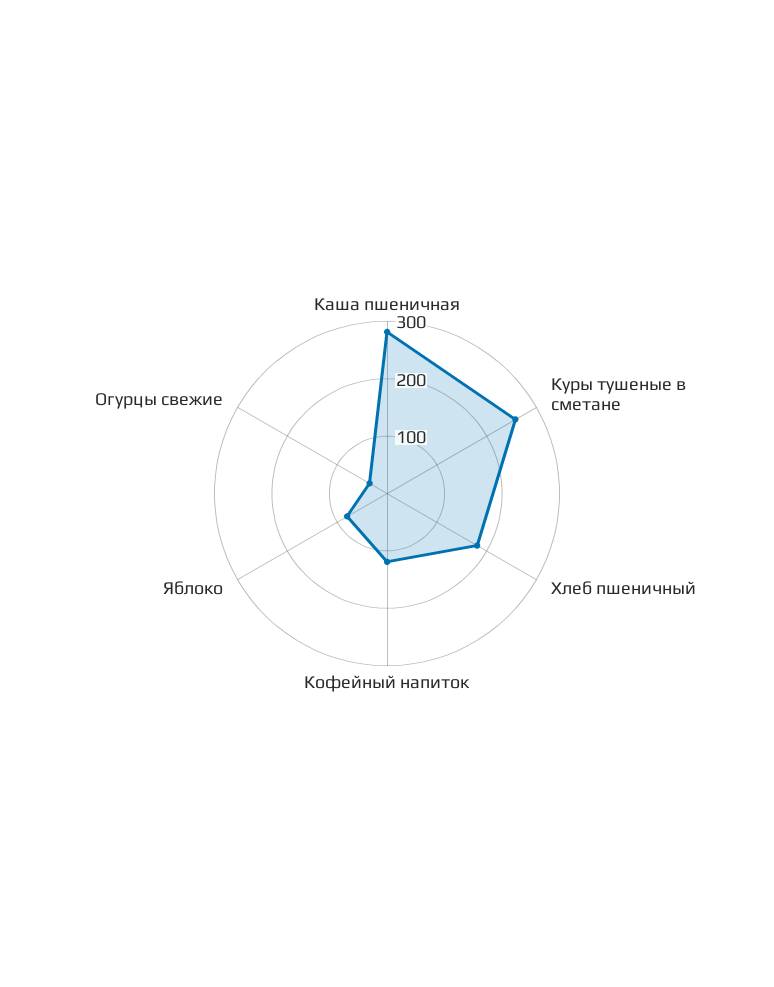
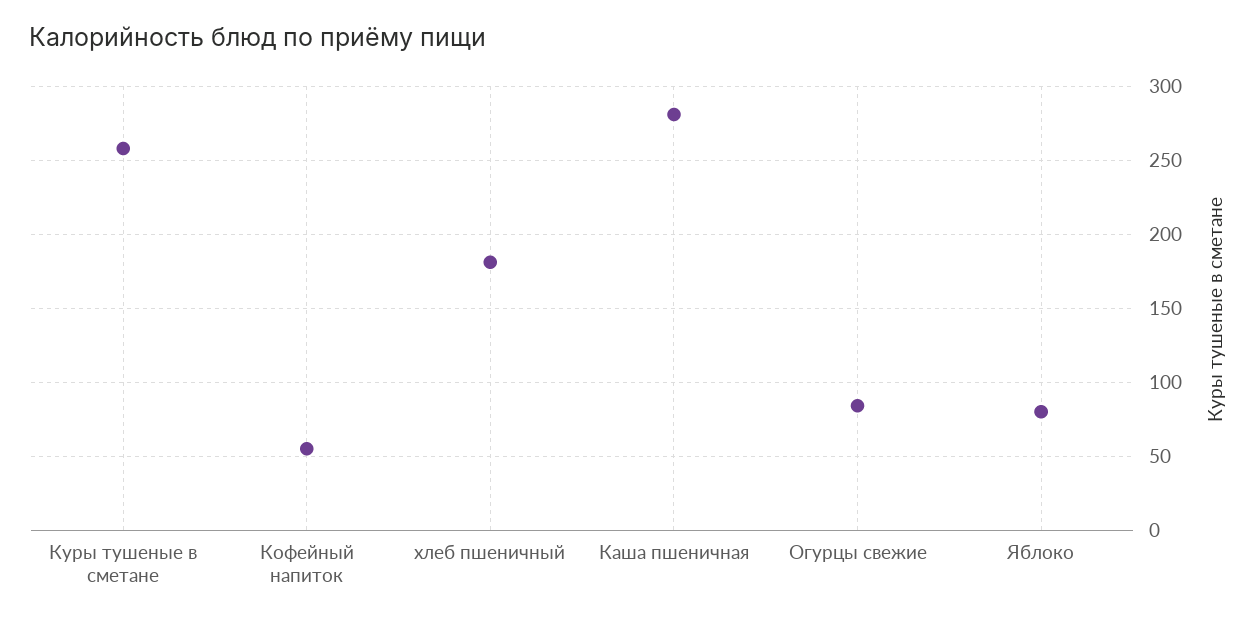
Кофейный напиток: 120 -> 55
Огурцы свежие: 40 -> 85

